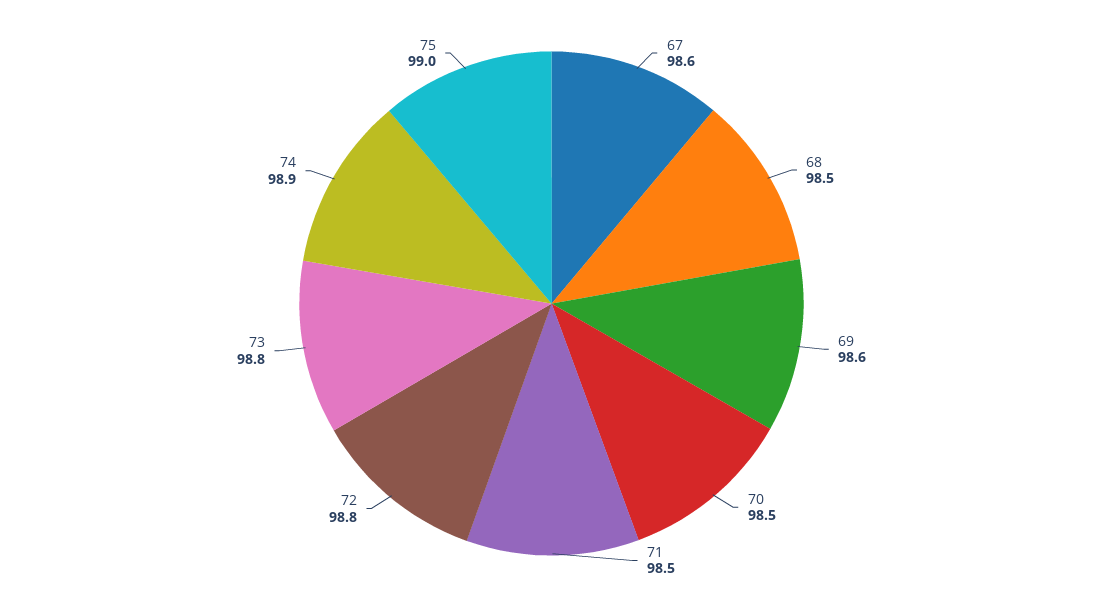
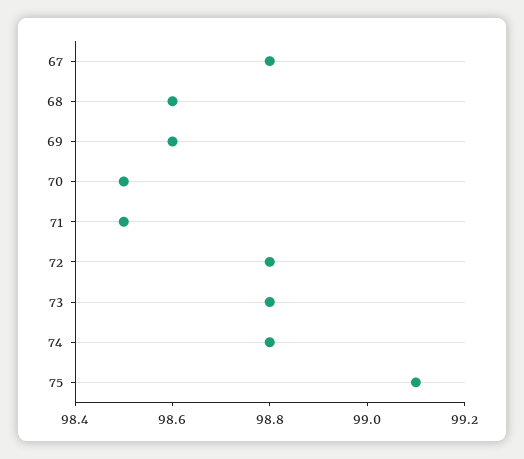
67: 98.6 -> 98.8
68: 98.5 -> 98.6
74: 98.9 -> 98.8
75: 99 -> 99.1

